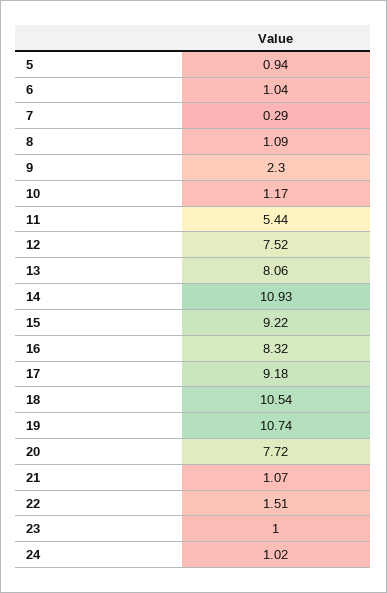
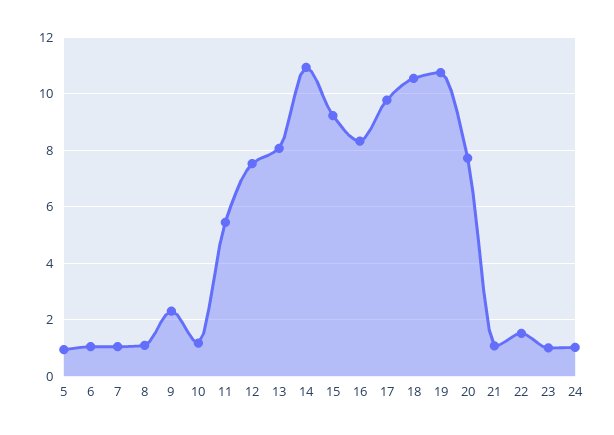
7: 0.29 -> 1
17: 9.18 -> 9.75

